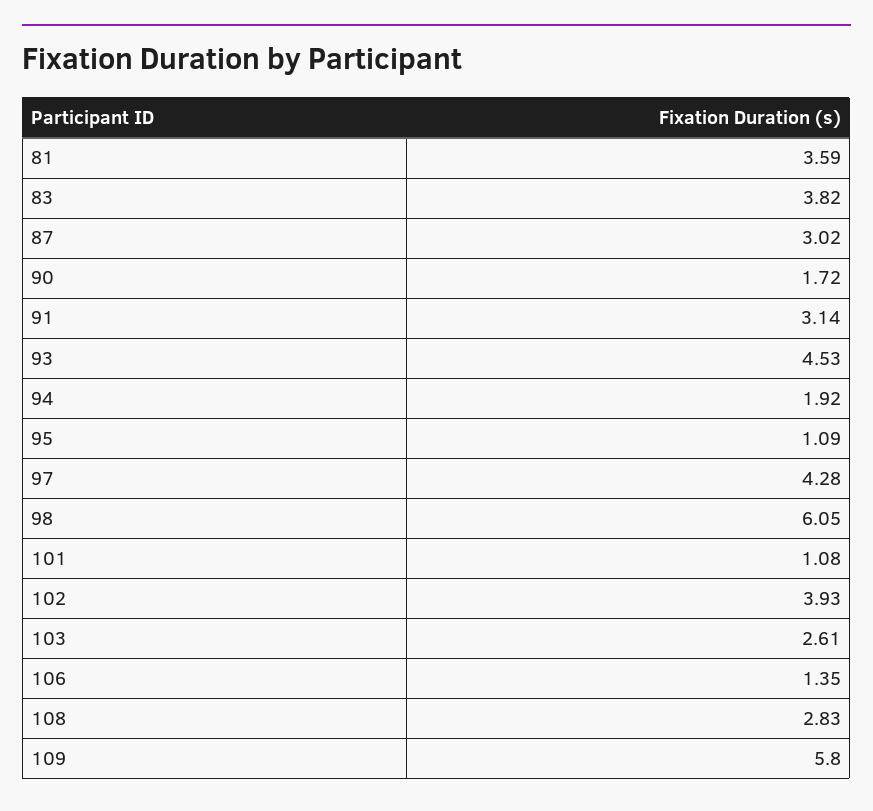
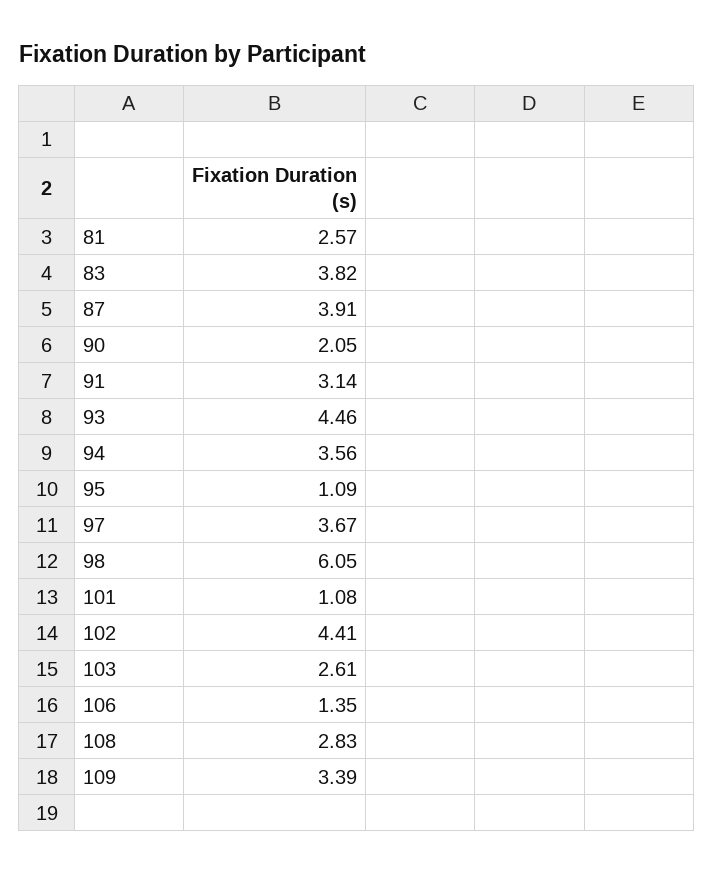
81: 3.59 -> 2.57
87: 3.02 -> 3.91
90: 1.72 -> 2.05
93: 4.53 -> 4.46
94: 1.92 -> 3.56
97: 4.28 -> 3.67
102: 3.93 -> 4.41
109: 5.8 -> 3.39

